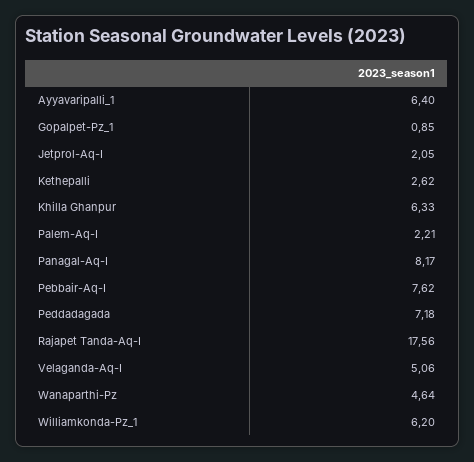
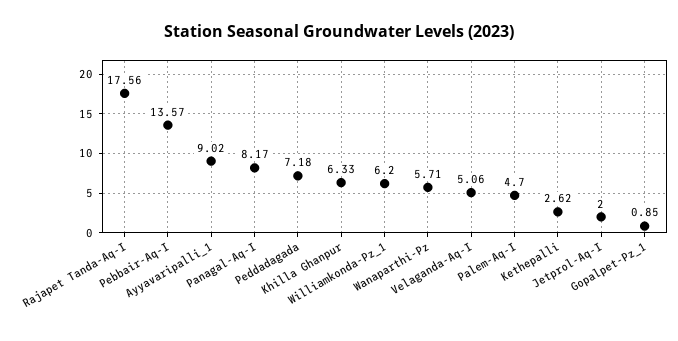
Ayyavaripalli_1: 6.4 -> 9.02
Jetprol-Aq-I: 2.05 -> 2
Palem-Aq-I: 2.21 -> 4.7
Pebbair-Aq-I: 7.62 -> 13.57
Wanaparthi-Pz: 4.64 -> 5.71

